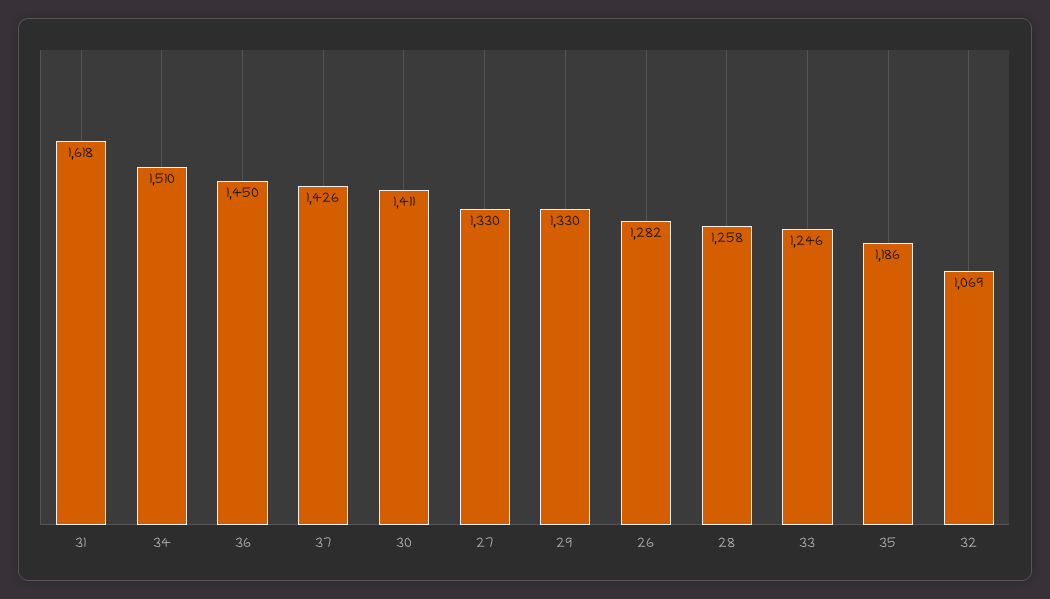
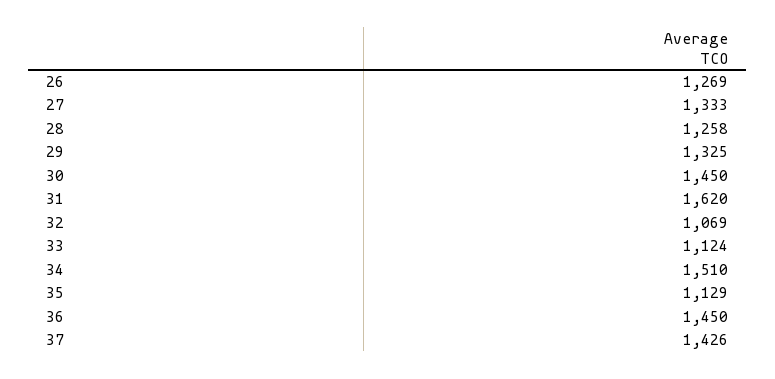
31: 1618 -> 1620
30: 1411 -> 1450
27: 1330 -> 1333
29: 1330 -> 1325
26: 1282 -> 1269
33: 1246 -> 1124
35: 1186 -> 1129

